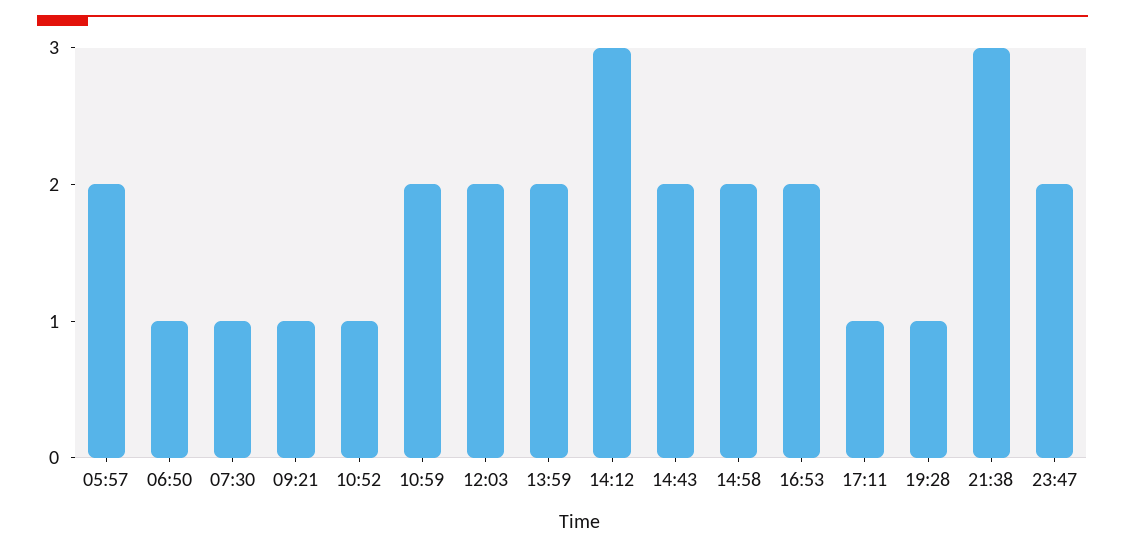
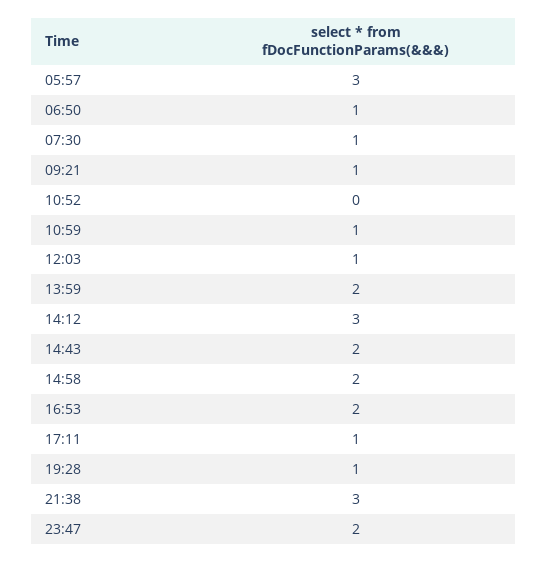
05:57: 2 -> 3
10:52: 1 -> 0
10:59: 2 -> 1
12:03: 2 -> 1

